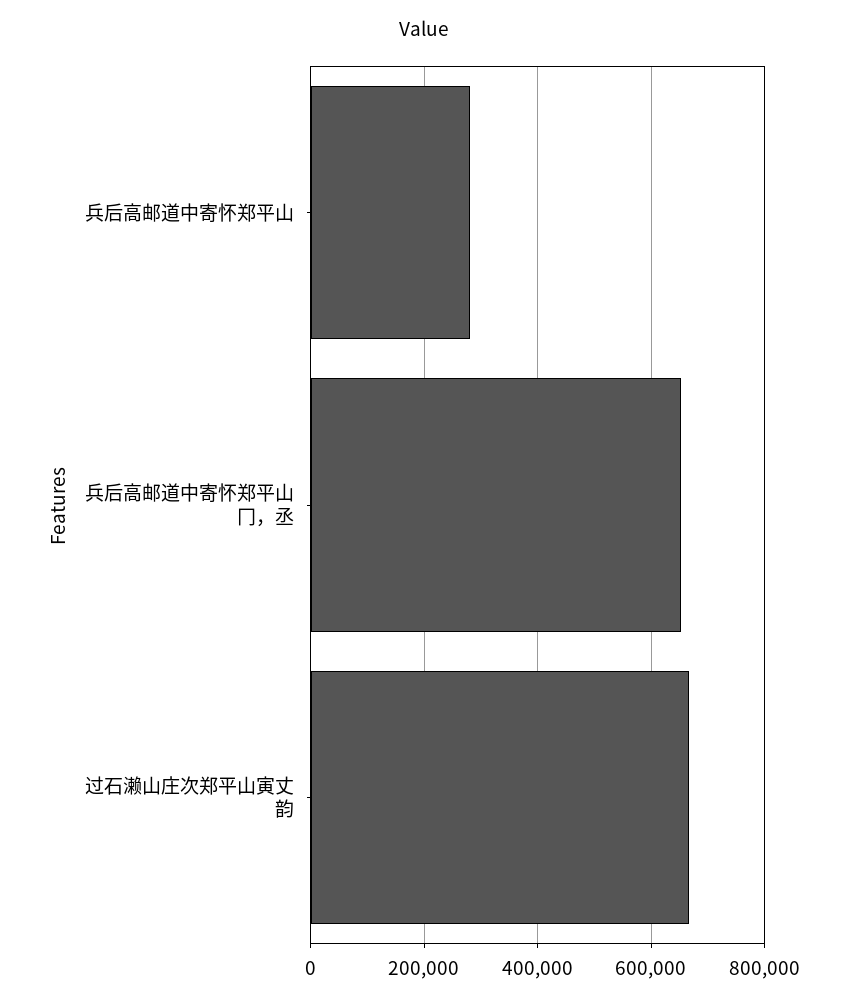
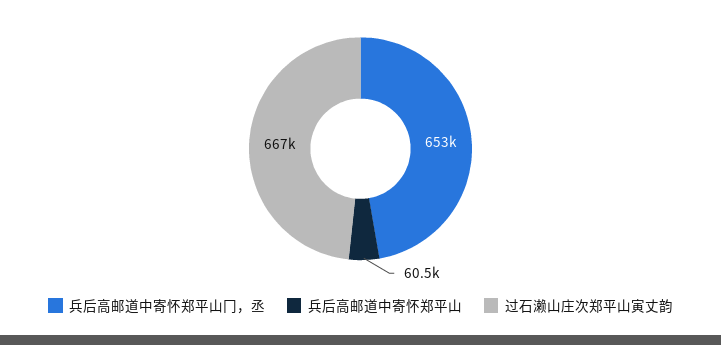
兵后高邮道中寄怀郑平山: 280000 -> 60500

